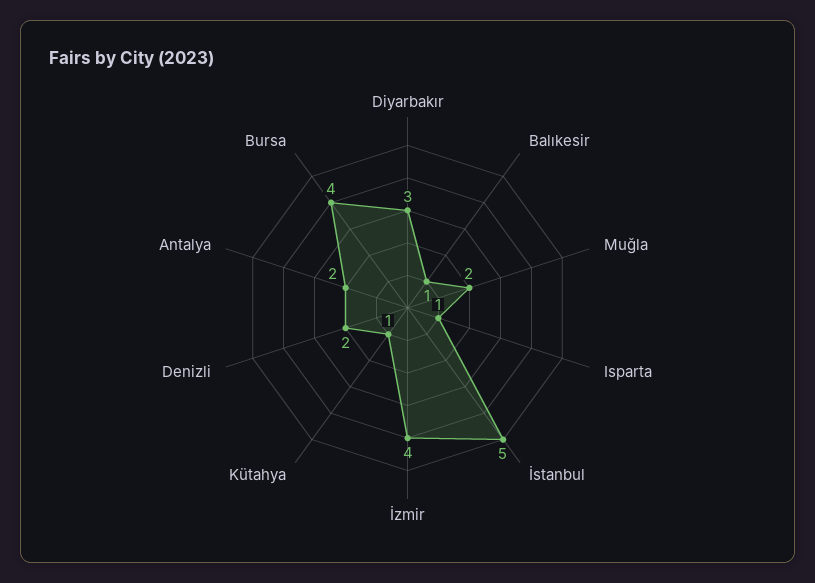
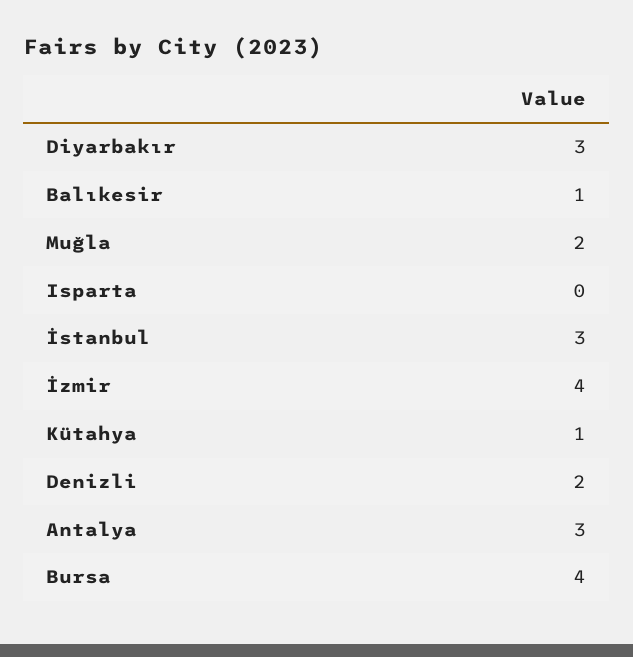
Isparta: 1 -> 0
İstanbul: 5 -> 3
Antalya: 2 -> 3

